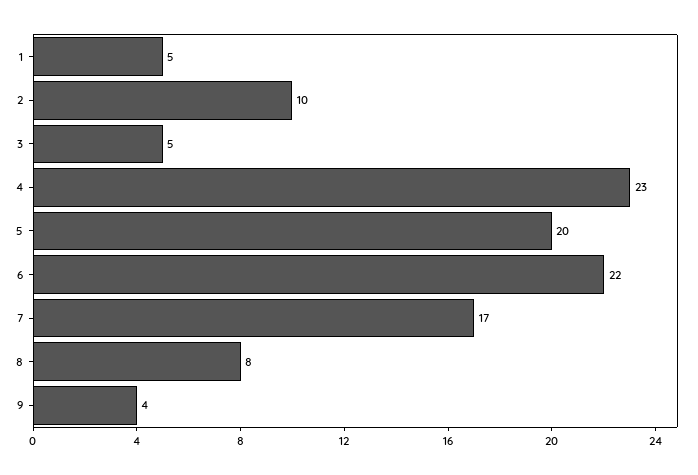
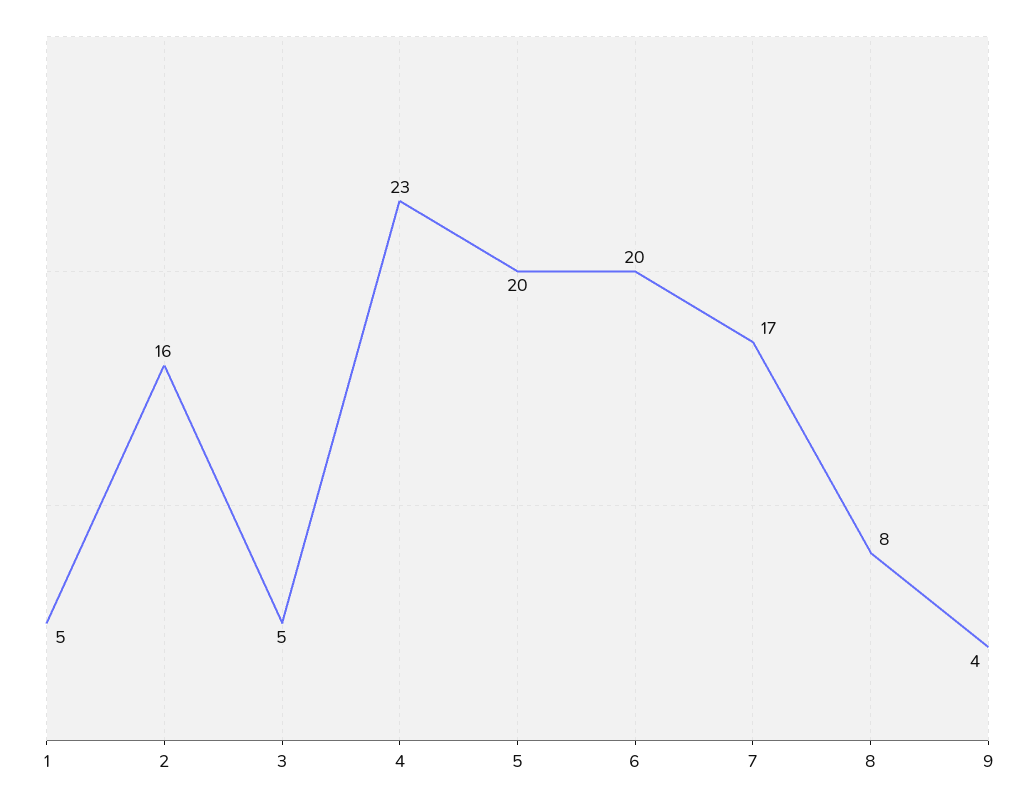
2: 10 -> 16
6: 22 -> 20

